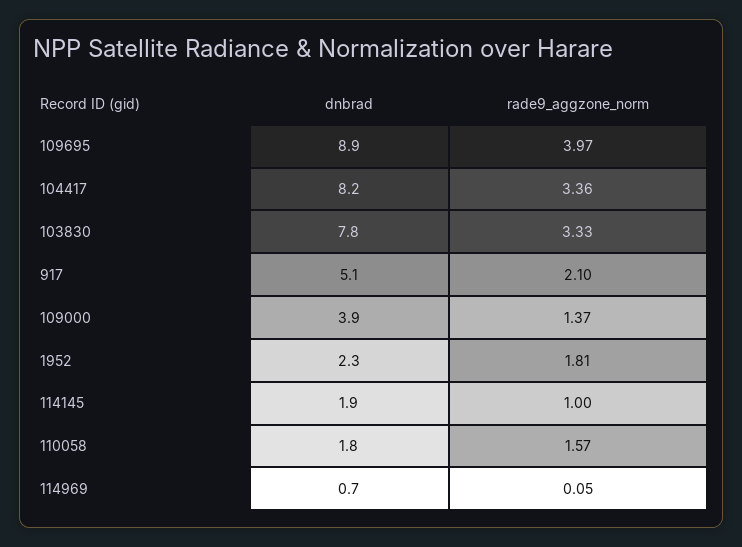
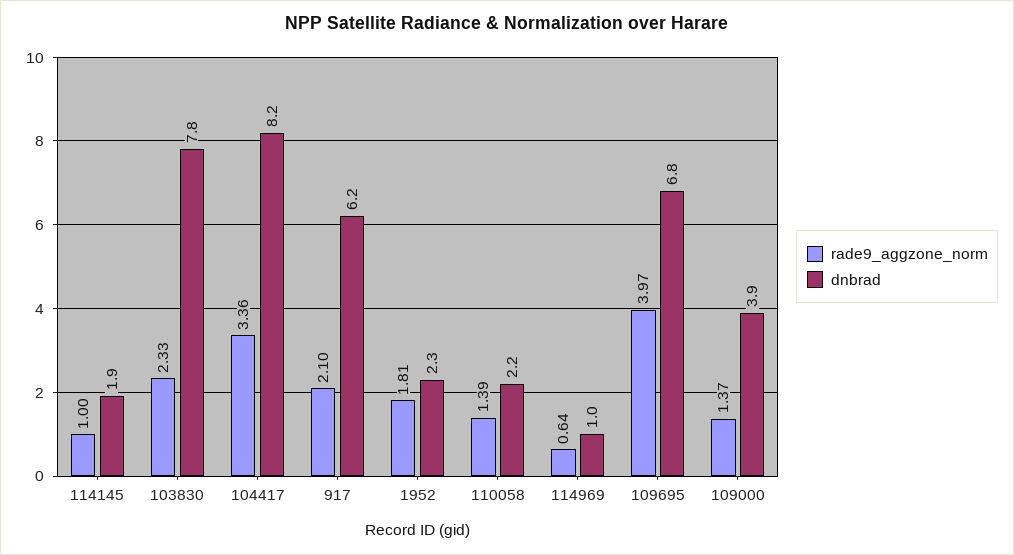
dnbrad, 109695: 8.9 -> 6.8
rade9_aggzone_norm, 103830: 3.33 -> 2.33
dnbrad, 917: 5.1 -> 6.2
dnbrad, 110058: 1.8 -> 2.2
rade9_aggzone_norm, 110058: 1.57 -> 1.39
dnbrad, 114969: 0.7 -> 1
rade9_aggzone_norm, 114969: 0.05 -> 0.64

